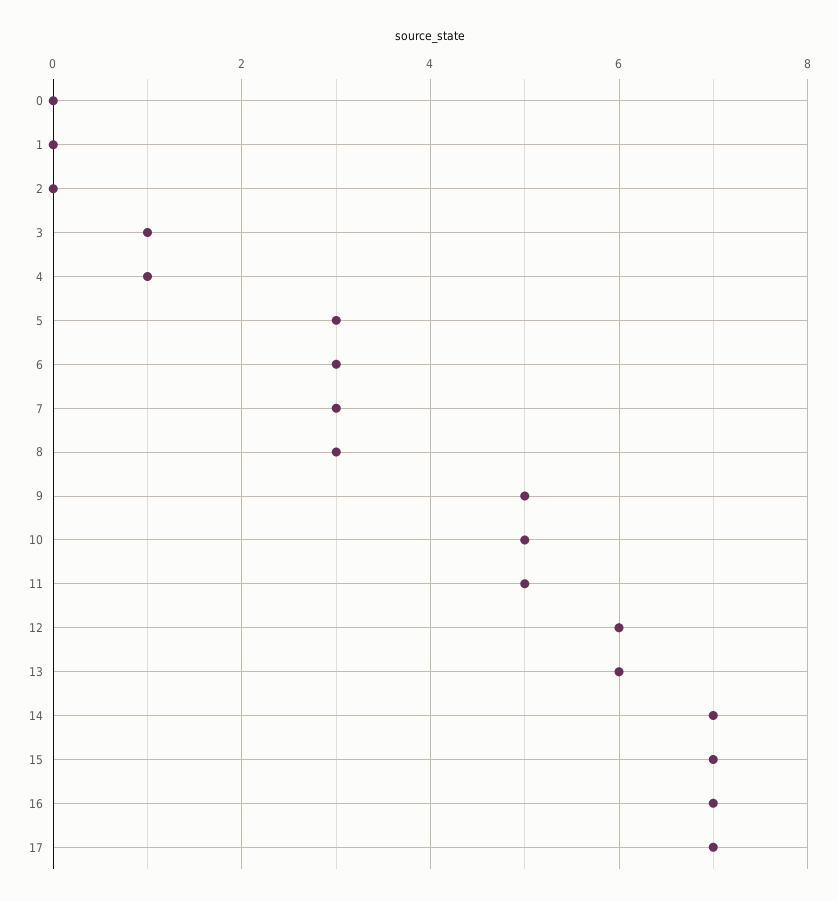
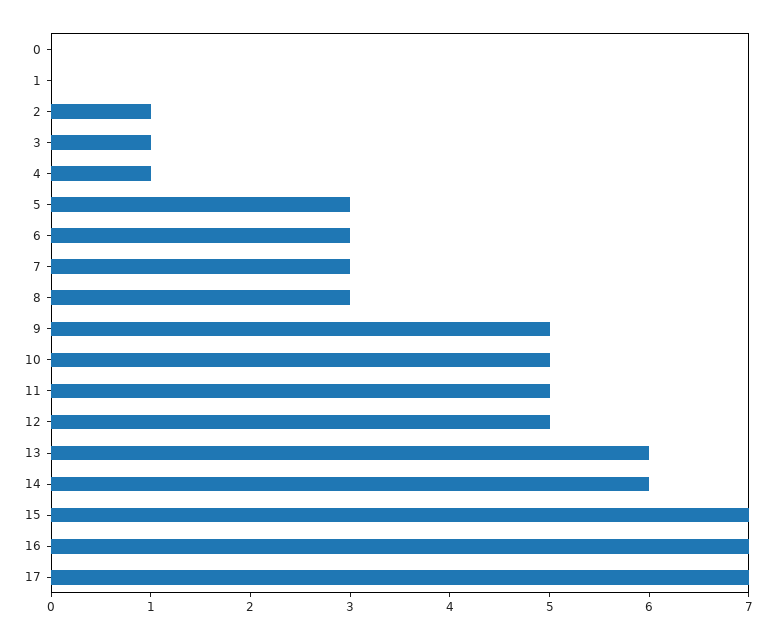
2: 0 -> 1
12: 6 -> 5
14: 7 -> 6

